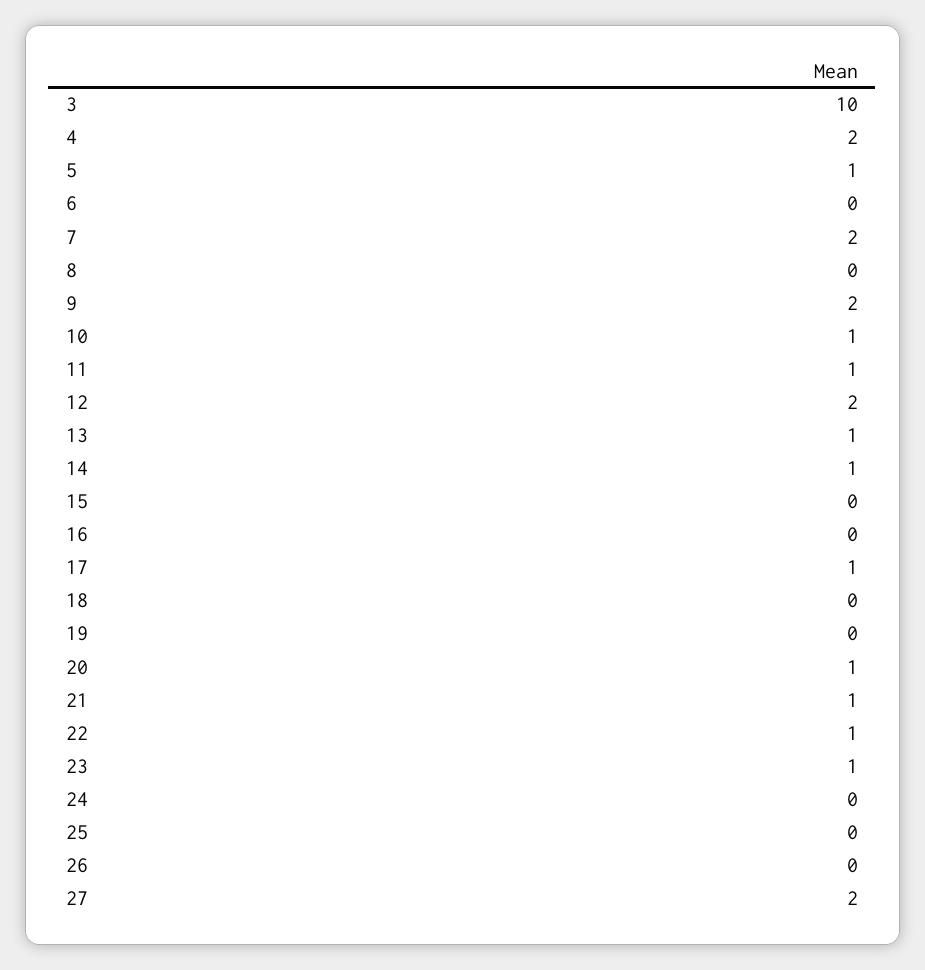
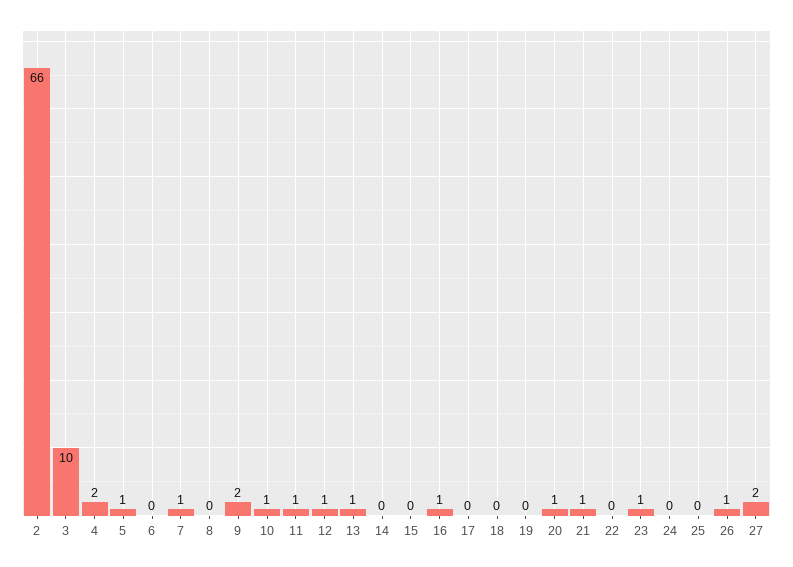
7: 2 -> 1
12: 2 -> 1
14: 1 -> 0
16: 0 -> 1
17: 1 -> 0
22: 1 -> 0
26: 0 -> 1
2: none -> 66

